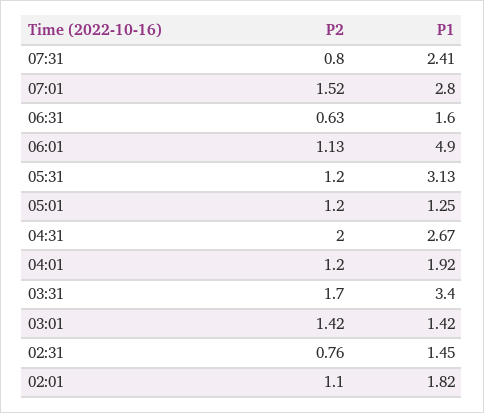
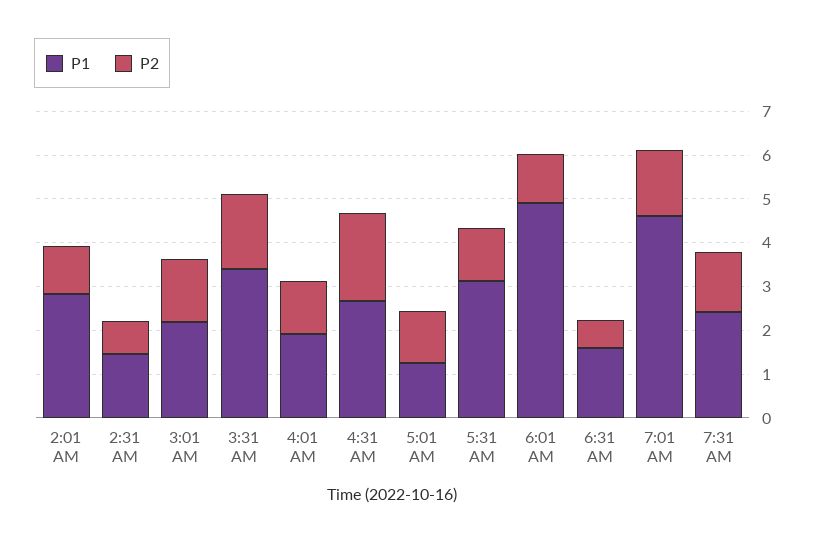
P2, 07:31: 0.8 -> 1.4
P1, 07:01: 2.8 -> 4.6
P1, 03:01: 1.42 -> 2.2
P1, 02:01: 1.82 -> 2.8

